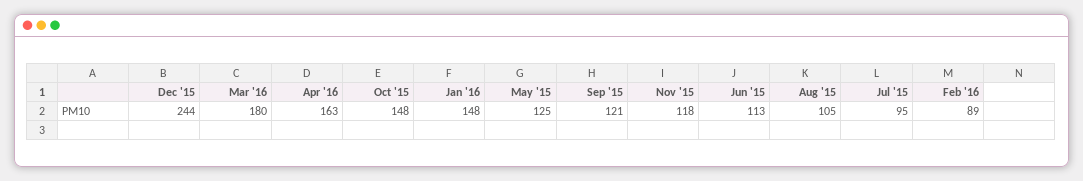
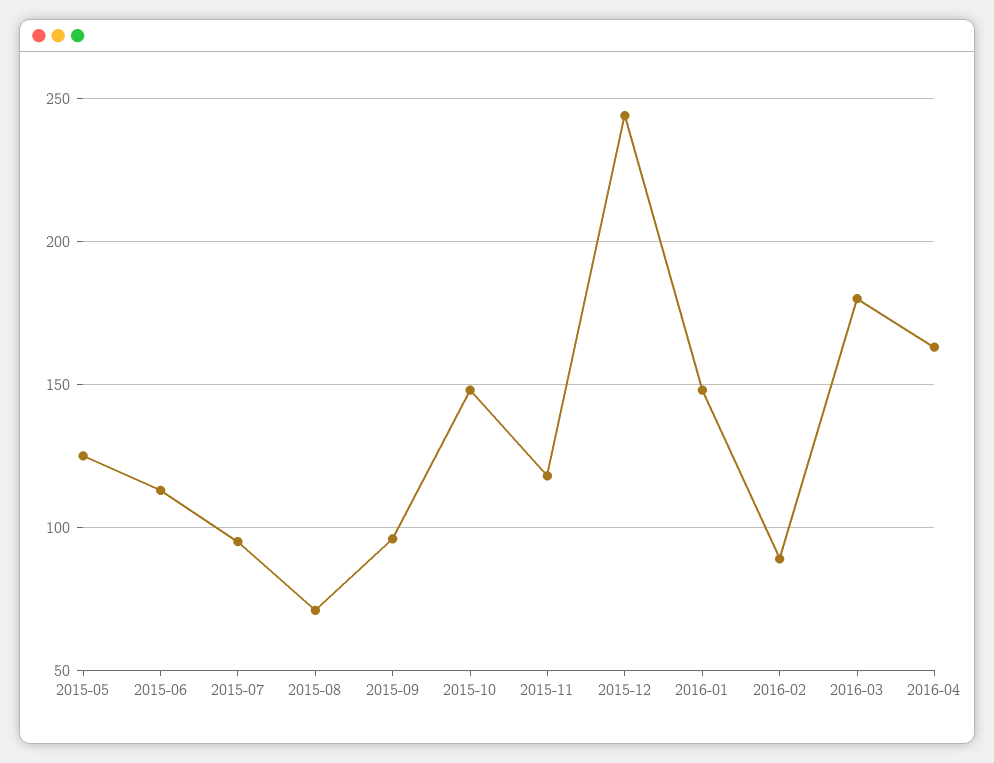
Sep '15: 121 -> 95
Aug '15: 105 -> 70

